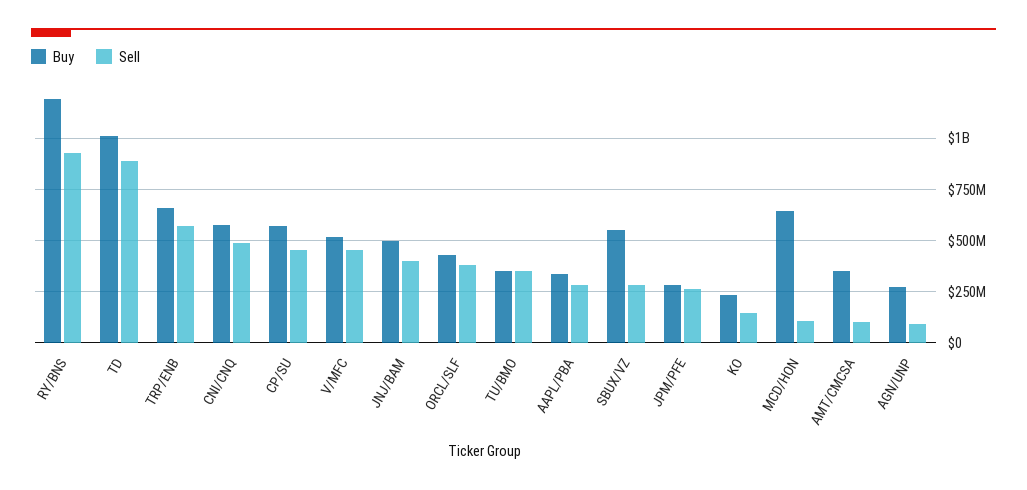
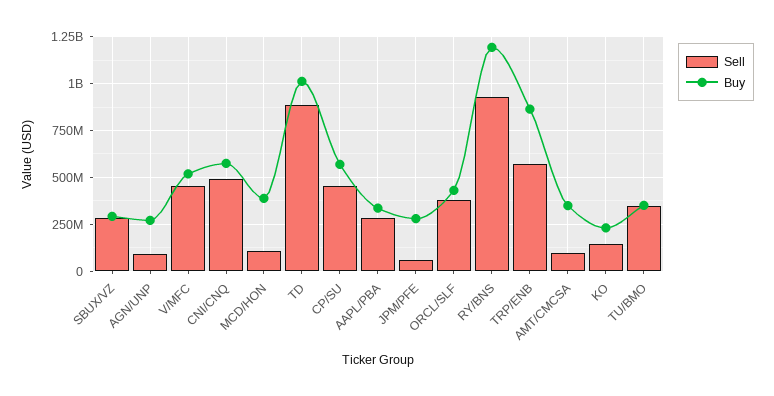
Buy, TRP/ENB: 650000000 -> 850000000
Buy, JNJ/BAM: 500000000 -> none
Sell, JNJ/BAM: 400000000 -> none
Buy, SBUX/VZ: 550000000 -> 300000000
Sell, JPM/PFE: 250000000 -> 50000000
Buy, MCD/HON: 650000000 -> 400000000

